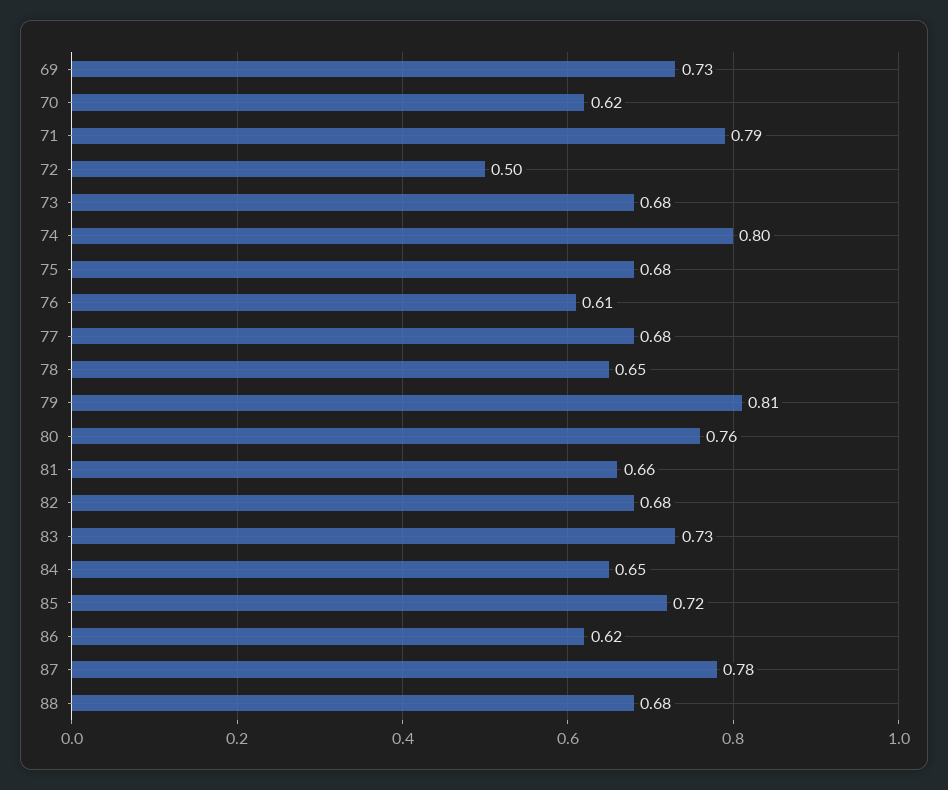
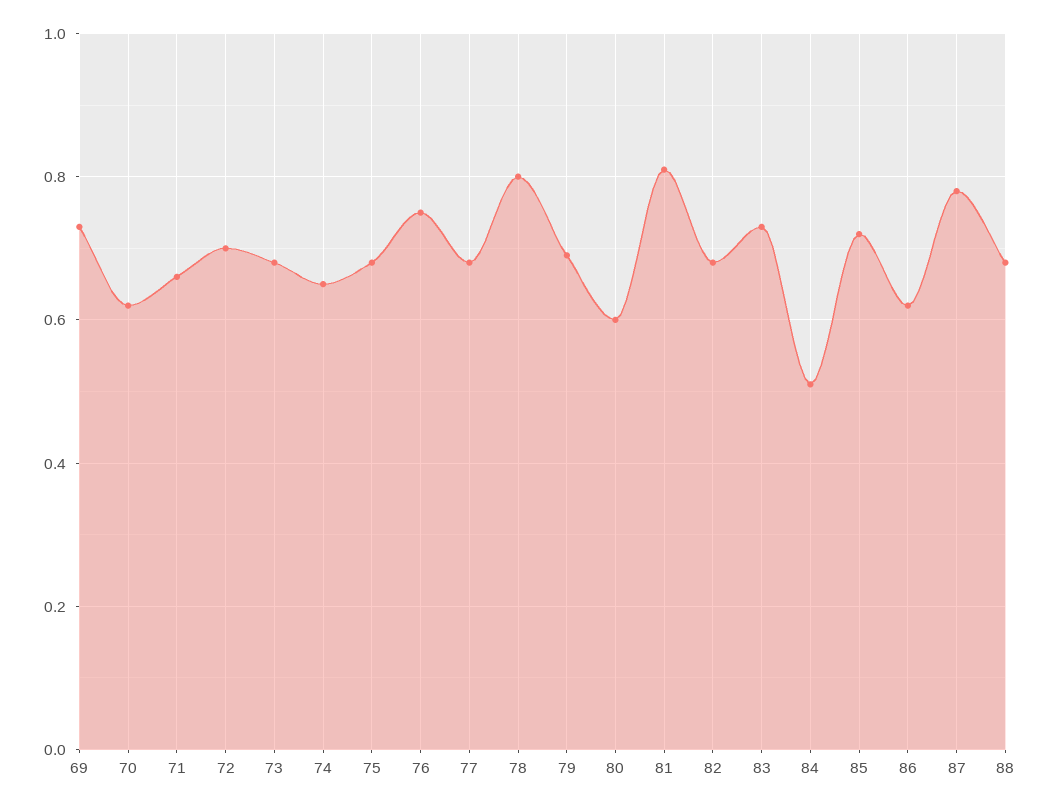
71: 0.79 -> 0.65
72: 0.5 -> 0.7
74: 0.8 -> 0.65
76: 0.61 -> 0.75
78: 0.65 -> 0.8
79: 0.81 -> 0.7
80: 0.76 -> 0.6
81: 0.66 -> 0.8
84: 0.65 -> 0.5

